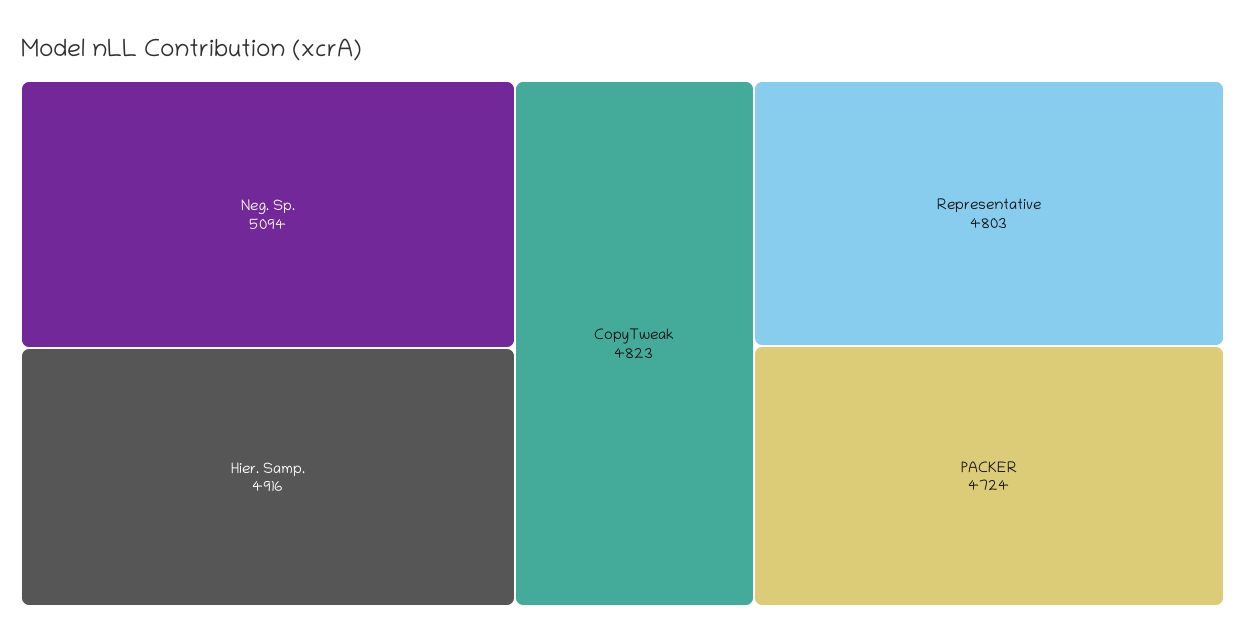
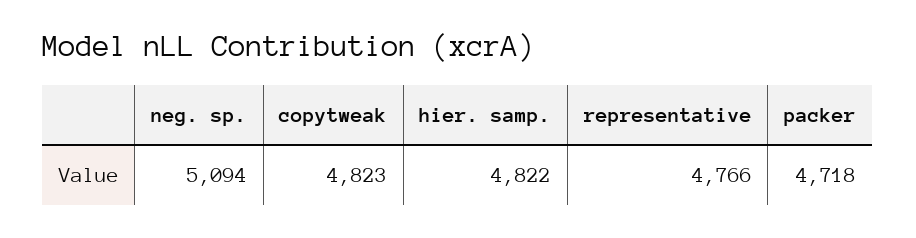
Hier. Samp.: 4916 -> 4822
Representative: 4803 -> 4766
PACKER: 4724 -> 4718

